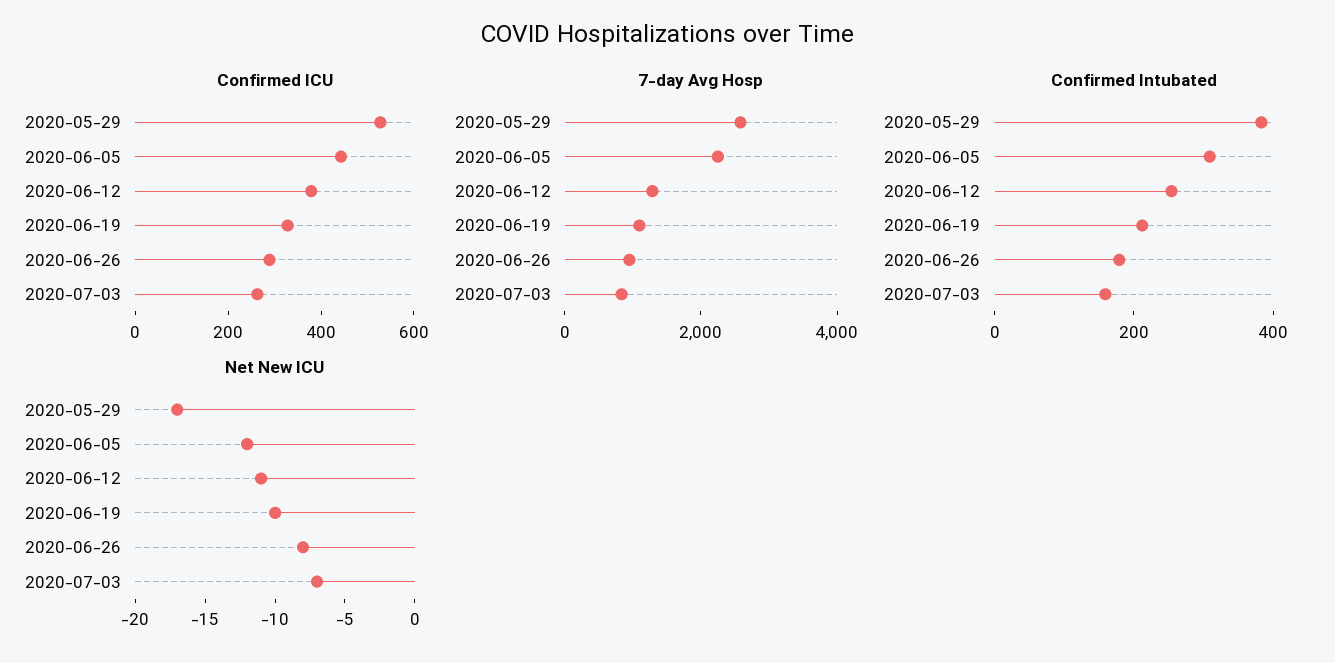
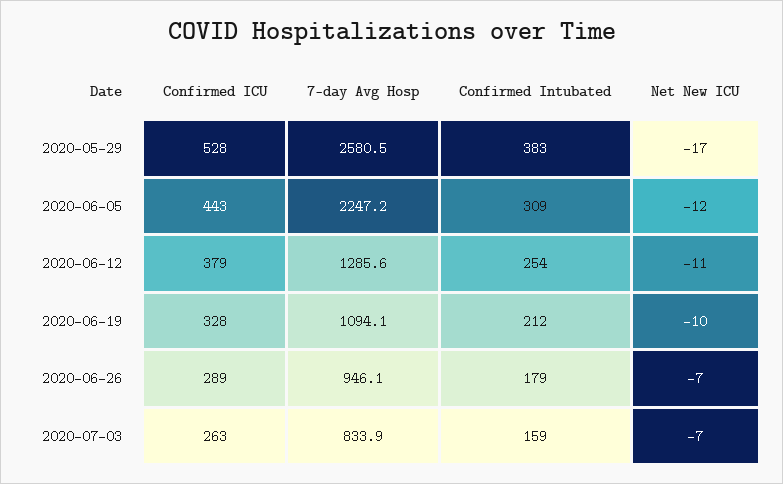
Net New ICU, 2020-06-26: -8 -> -7

